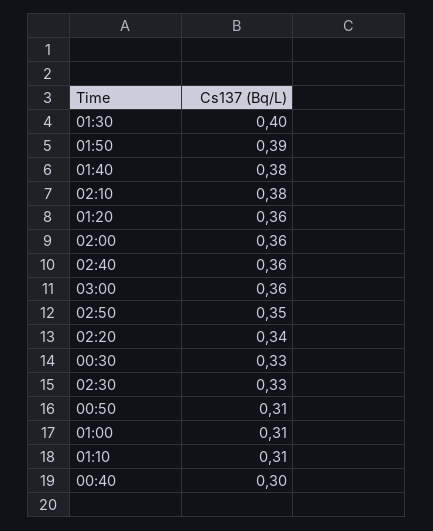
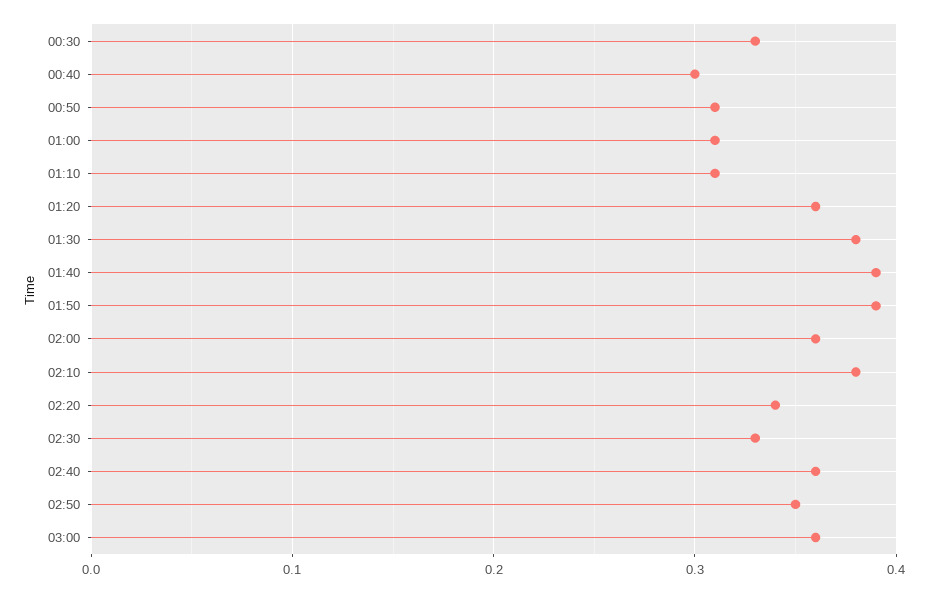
01:30: 0.4 -> 0.38
01:40: 0.38 -> 0.39

